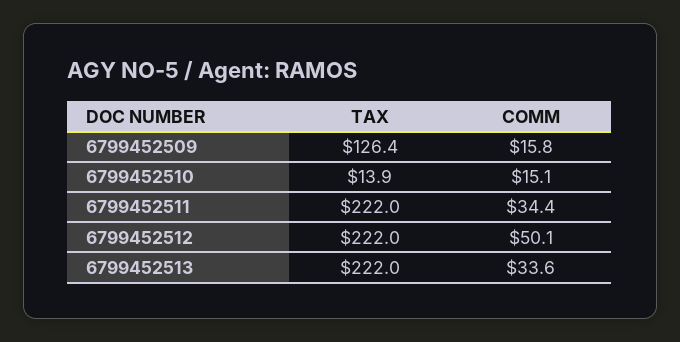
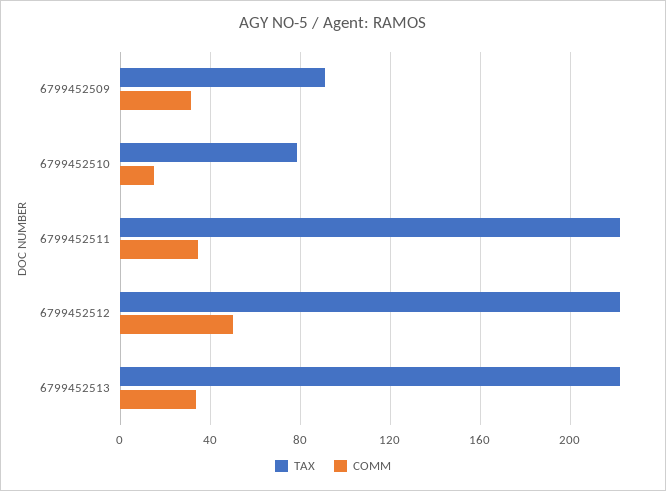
TAX, 6799452509: 126.4 -> 90
COMM, 6799452509: 15.8 -> 30
TAX, 6799452510: 13.9 -> 80

